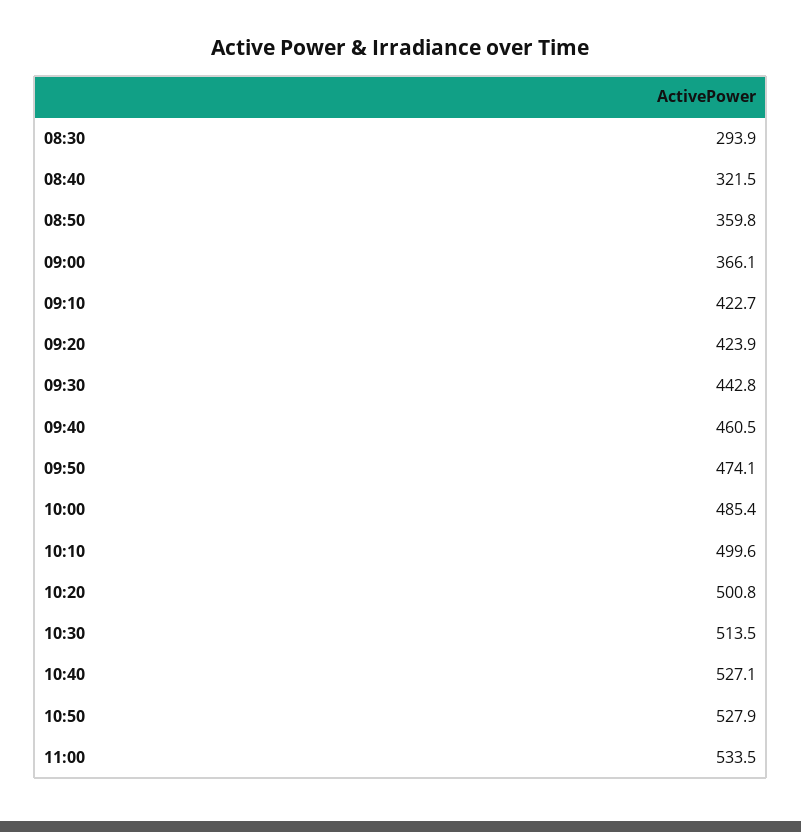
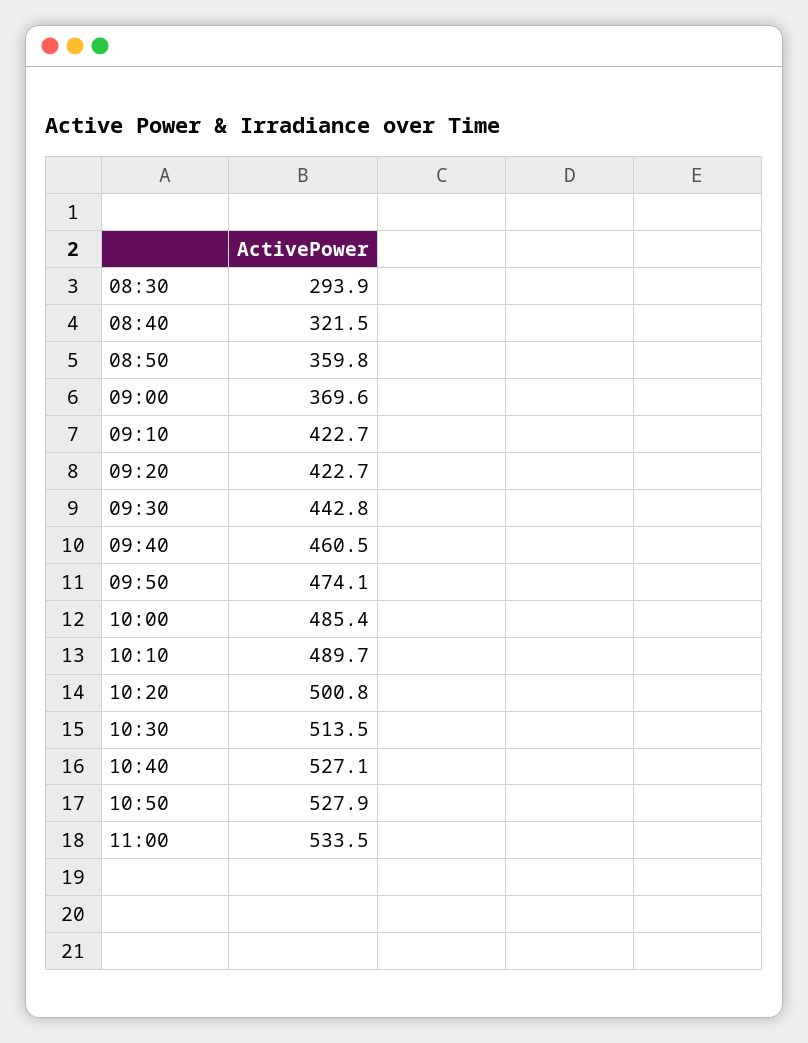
09:00: 366.1 -> 369.6
09:20: 423.9 -> 422.7
10:10: 499.6 -> 489.7

